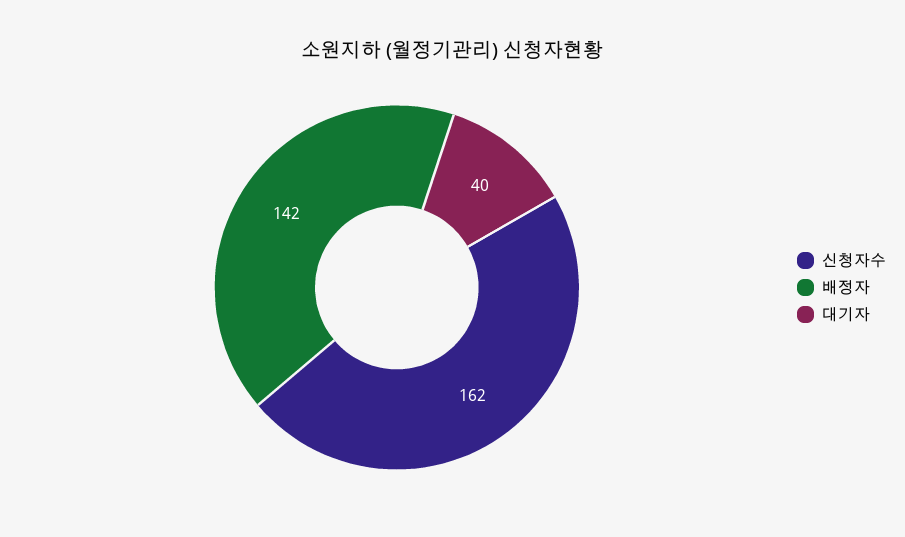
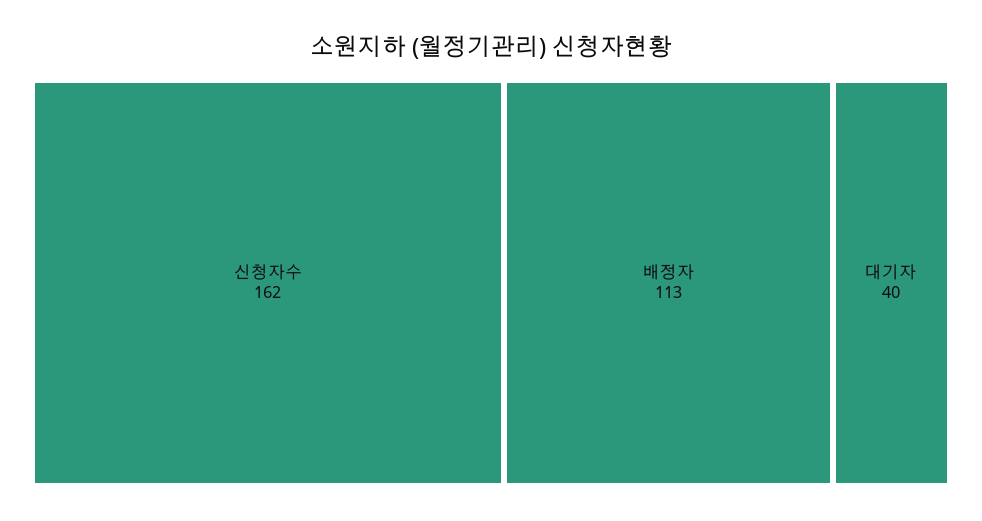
배정자: 142 -> 113

